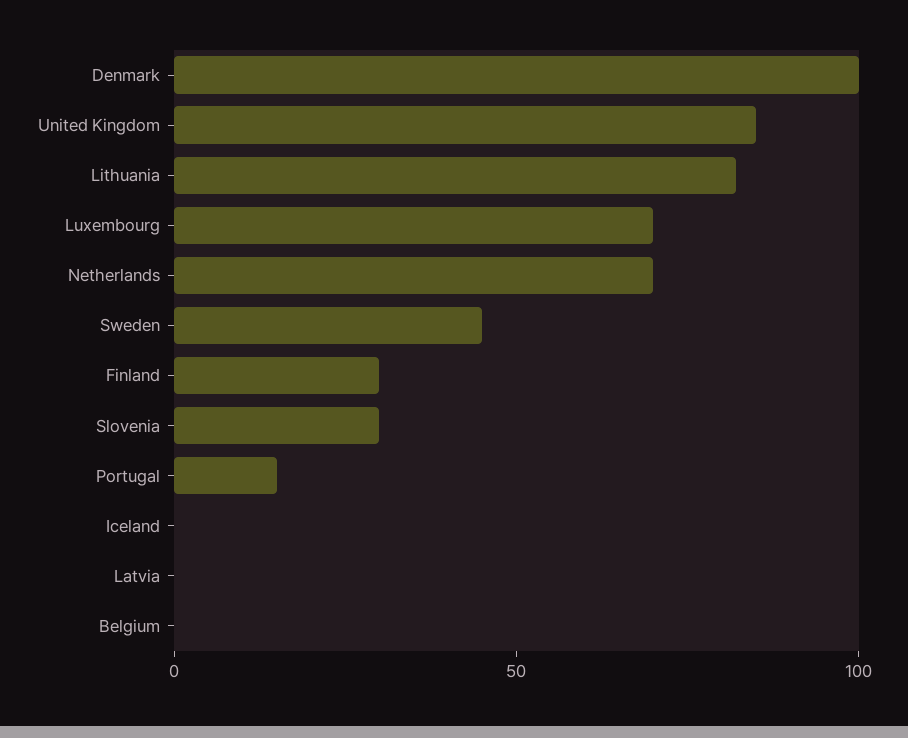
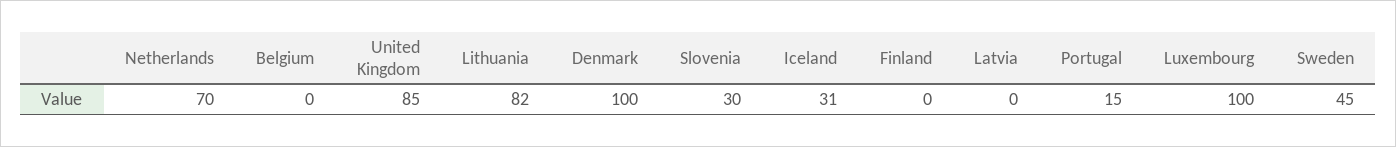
Luxembourg: 70 -> 100
Finland: 30 -> 0
Iceland: 0 -> 31

